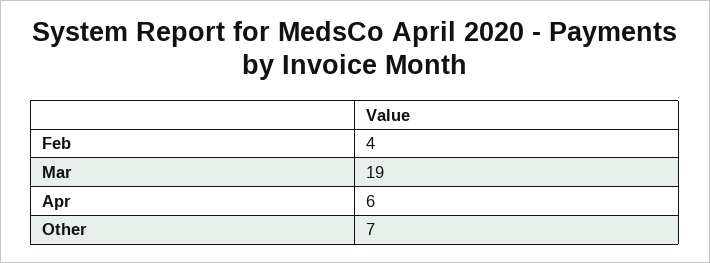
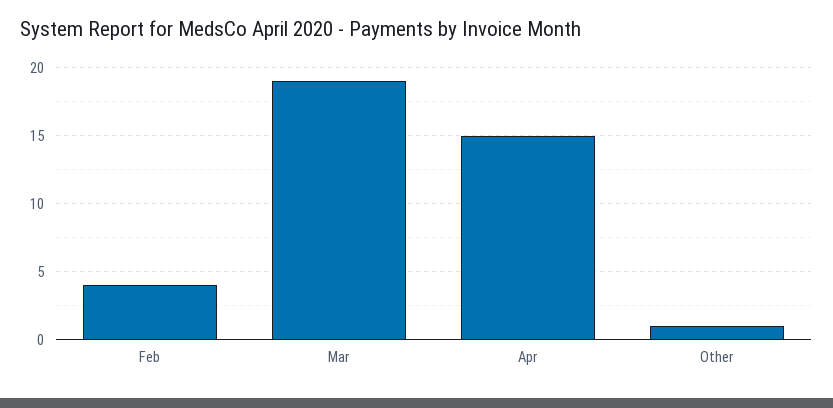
Apr: 6 -> 15
Other: 7 -> 1

